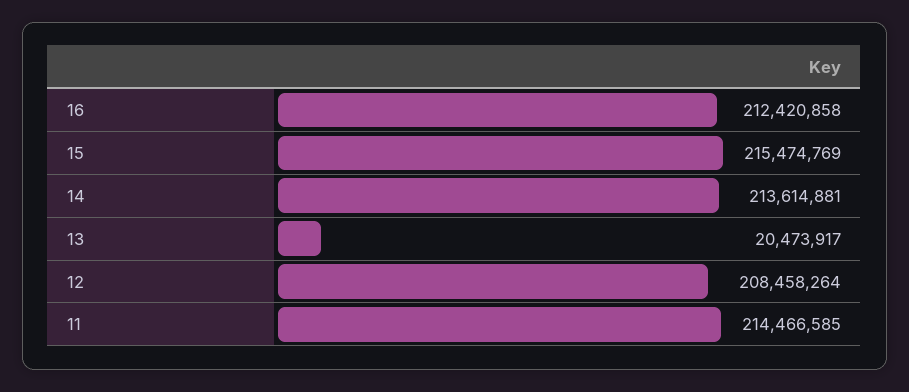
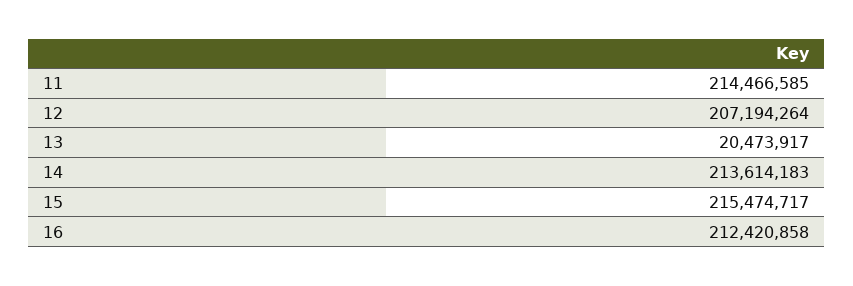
15: 215474769 -> 215474717
14: 213614881 -> 213614183
12: 208458264 -> 207194264

